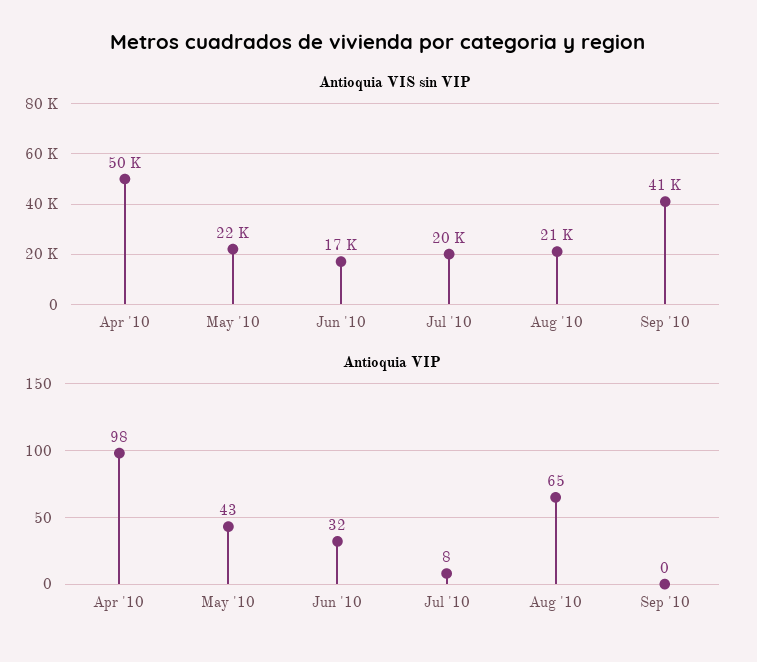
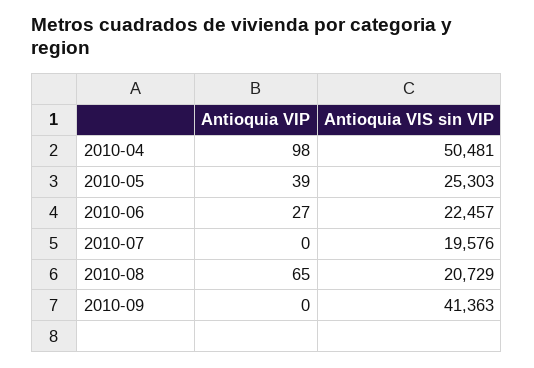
Antioquia VIS sin VIP, May '10: 22000 -> 25303
Antioquia VIS sin VIP, Jun '10: 17000 -> 22457
Antioquia VIP, May '10: 43 -> 39
Antioquia VIP, Jun '10: 32 -> 27
Antioquia VIP, Jul '10: 8 -> 0

